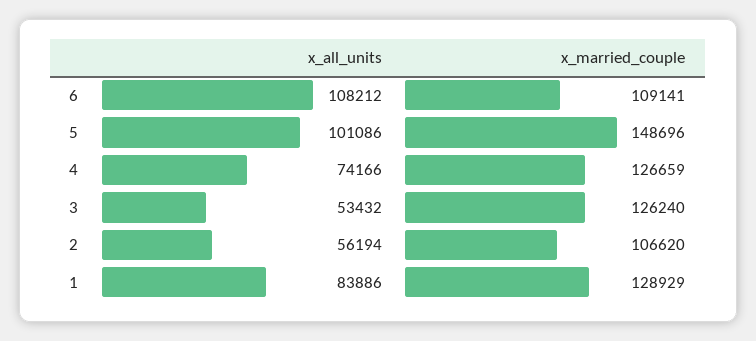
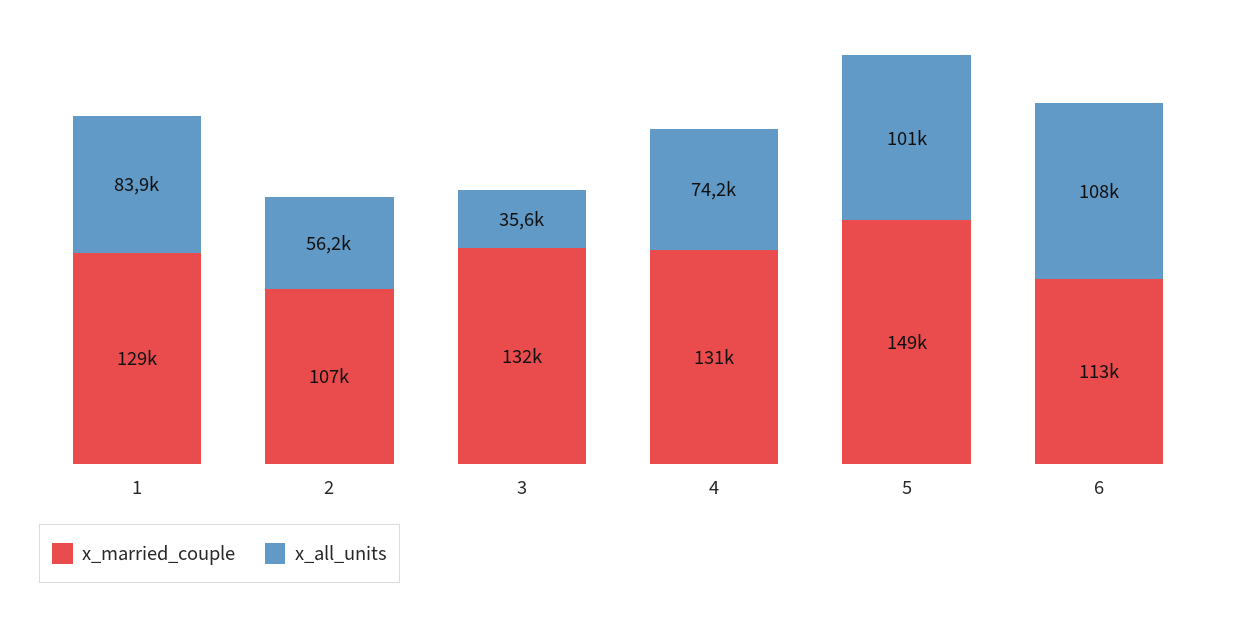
x_married_couple, 6: 109141 -> 113000
x_married_couple, 4: 126659 -> 131000
x_all_units, 3: 53432 -> 35600
x_married_couple, 3: 126240 -> 132000

